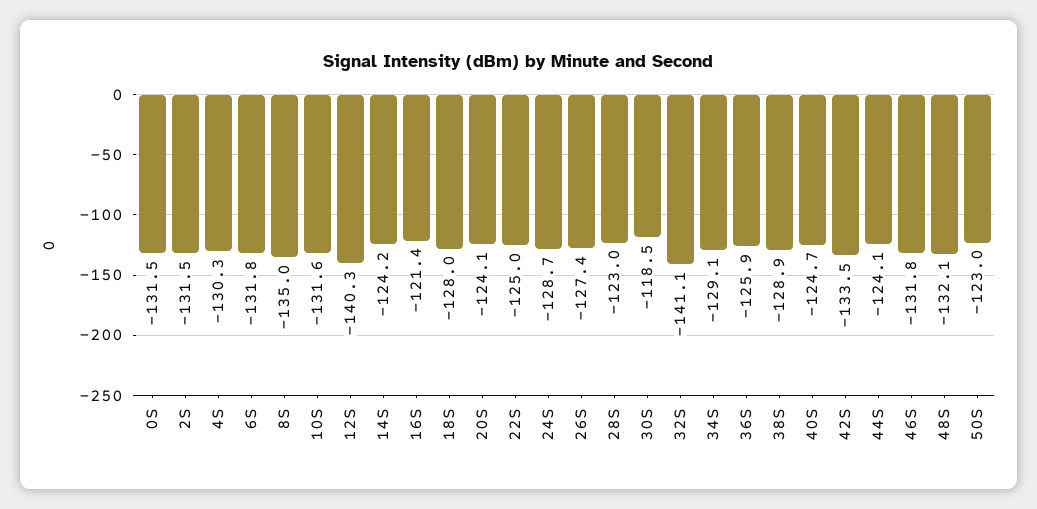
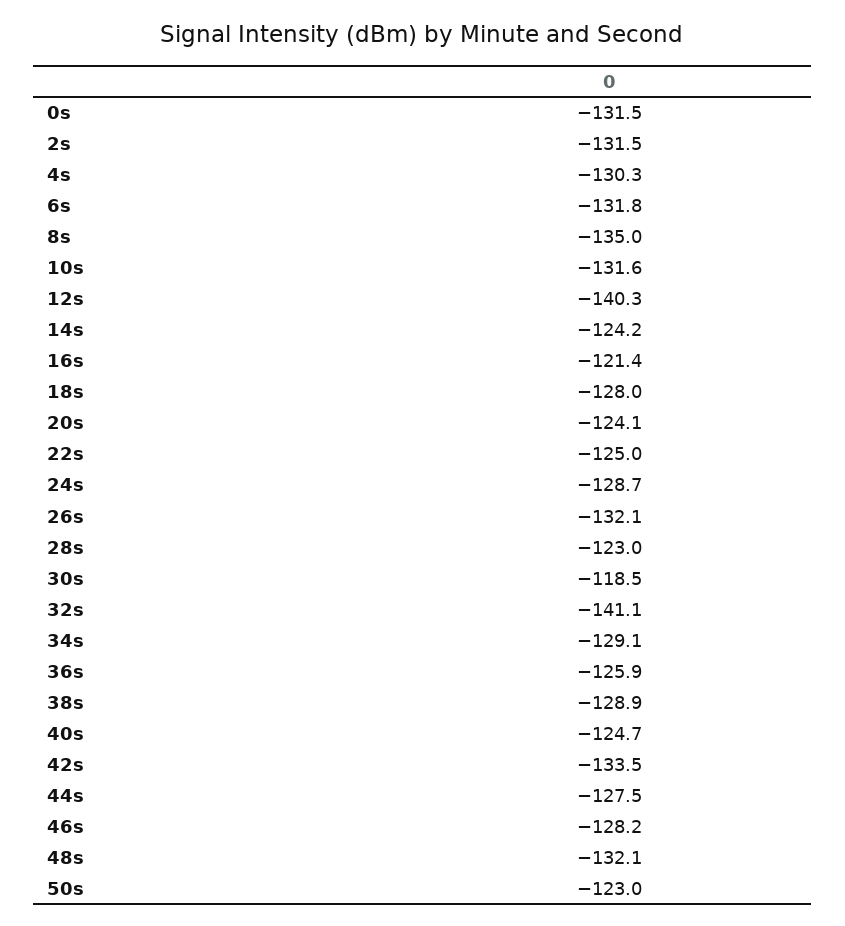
26S: -127.4 -> -132.1
44S: -124.1 -> -127.5
46S: -131.8 -> -128.2

